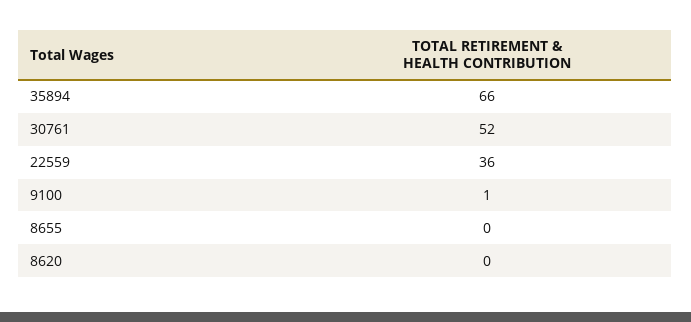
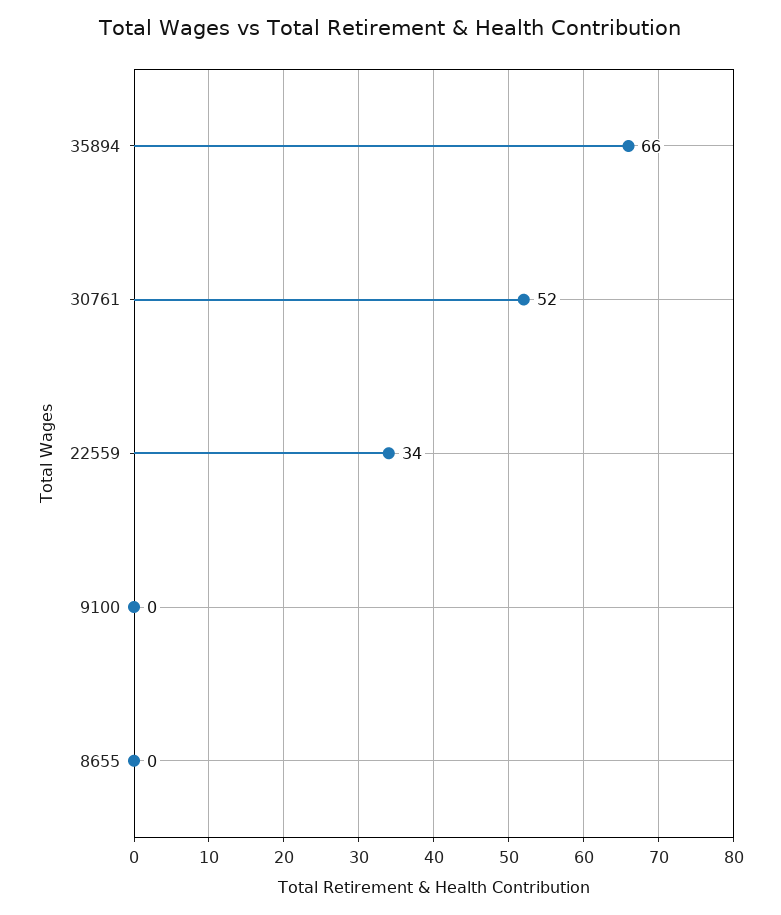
22559: 36 -> 34
9100: 1 -> 0
8620: 0 -> none

